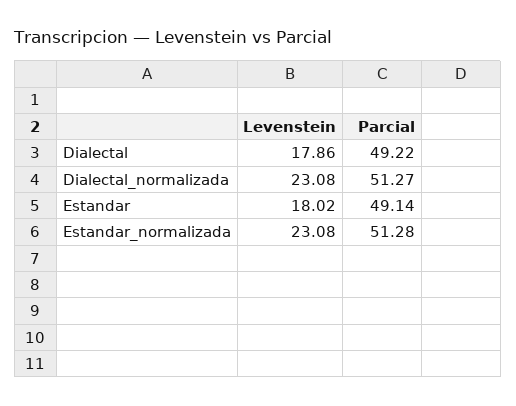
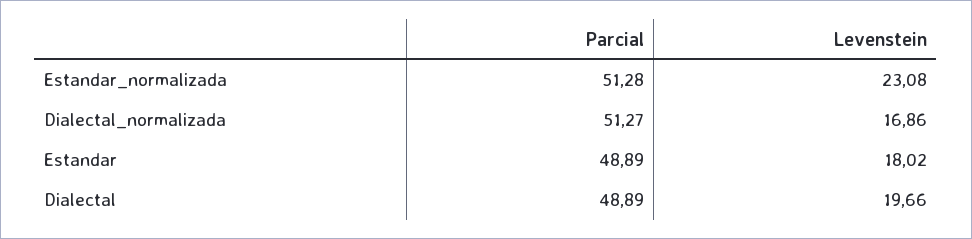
Levenstein, Dialectal: 17.86 -> 19.66
Parcial, Dialectal: 49.22 -> 48.89
Levenstein, Dialectal_normalizada: 23.08 -> 16.86
Parcial, Estandar: 49.14 -> 48.89

